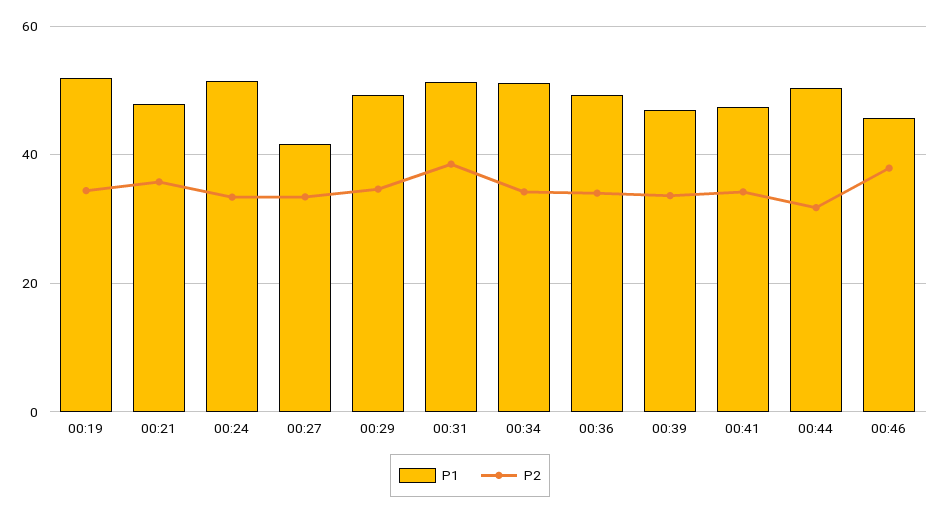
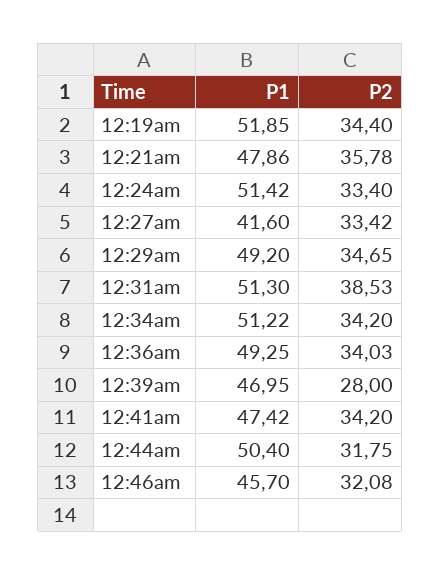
P2, 00:39: 34 -> 28
P2, 00:46: 38 -> 32.08

